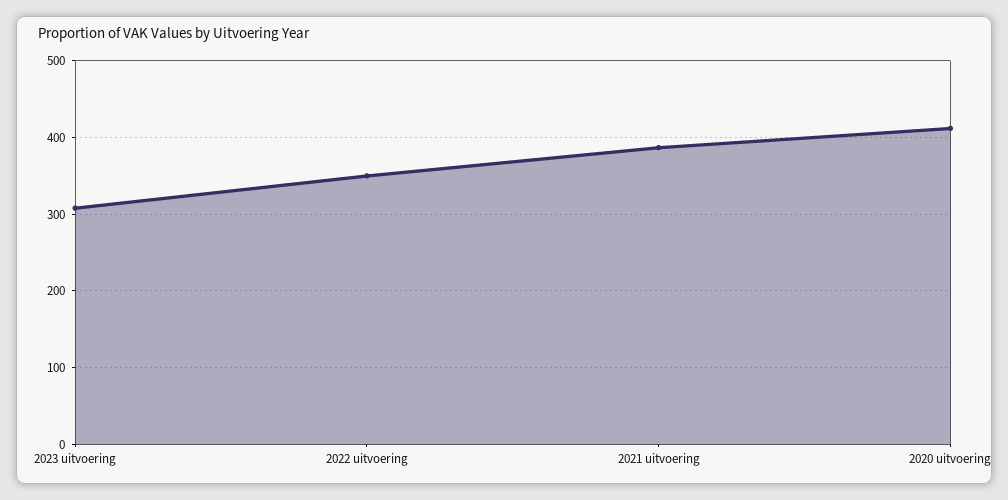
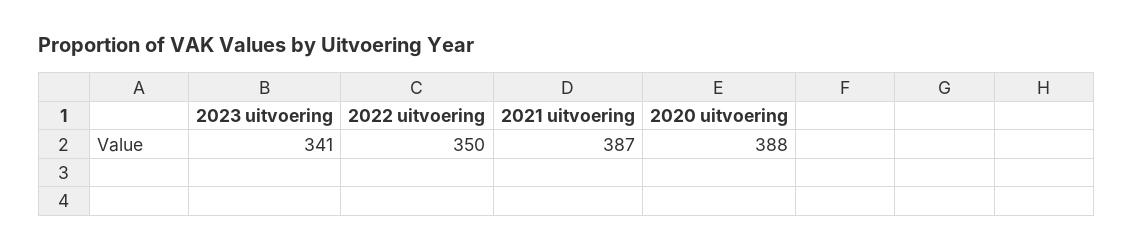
2023 uitvoering: 310 -> 341
2020 uitvoering: 410 -> 388

